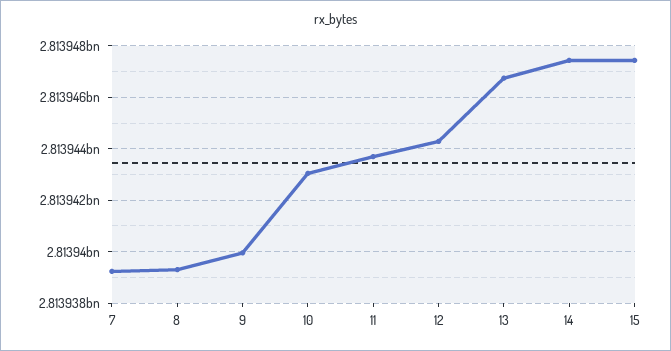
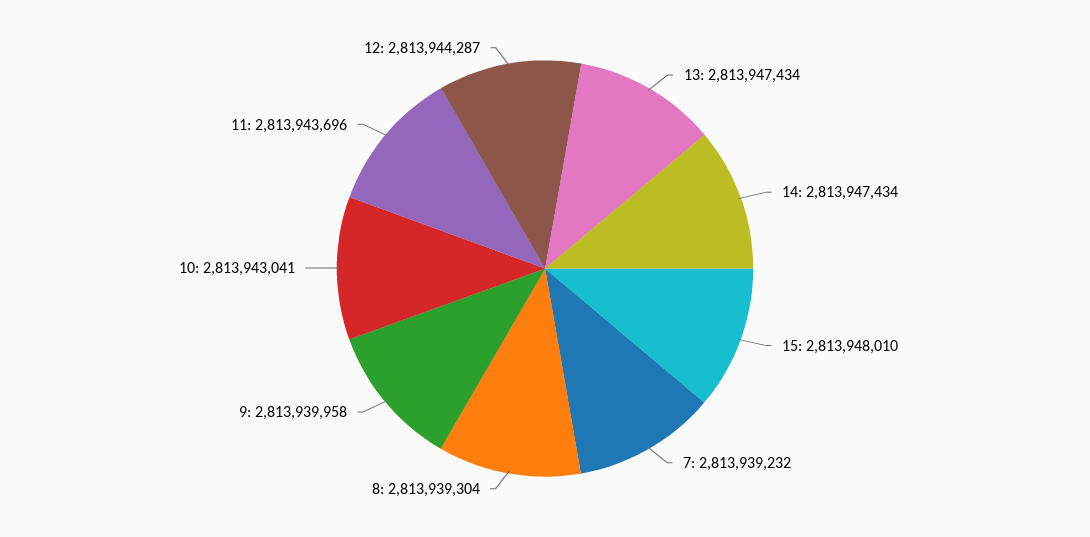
13: 2813946750 -> 2813947434
15: 2813947500 -> 2813948010

